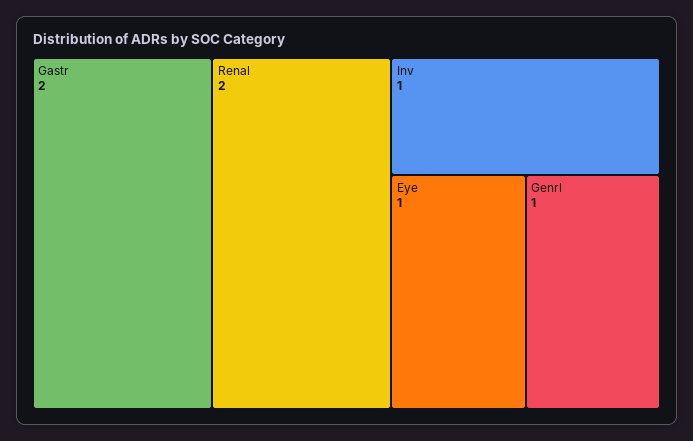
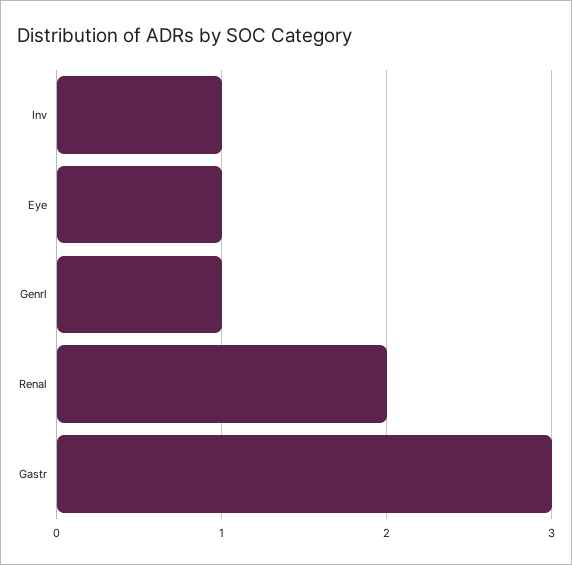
Gastr: 2 -> 3

